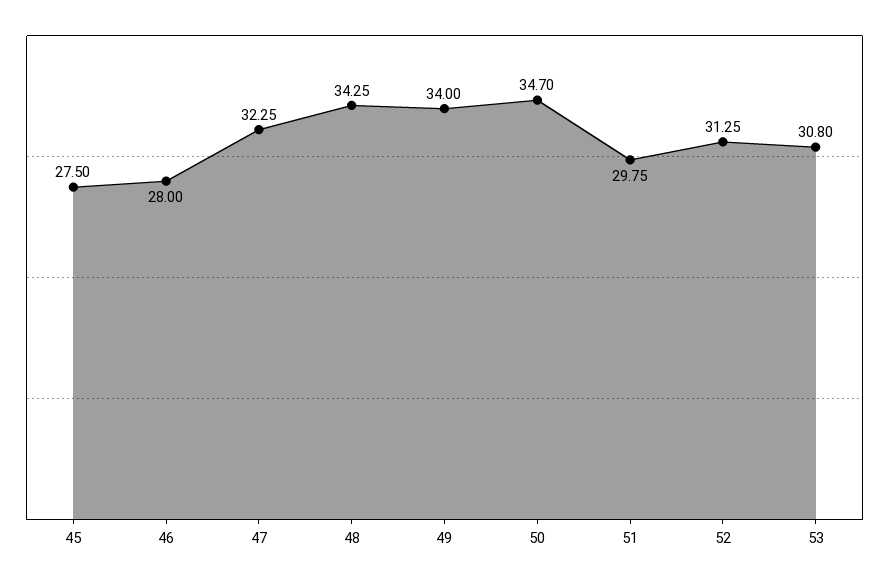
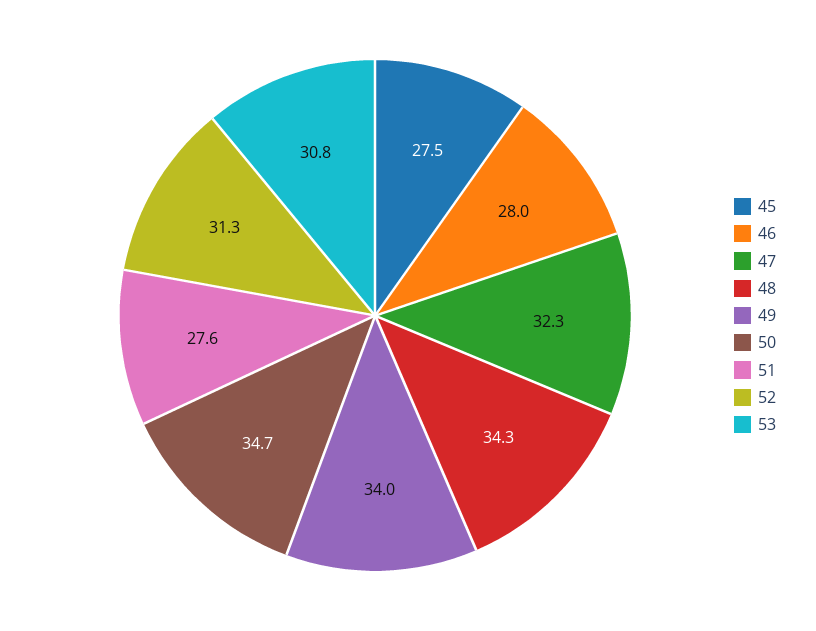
51: 29.75 -> 27.6

